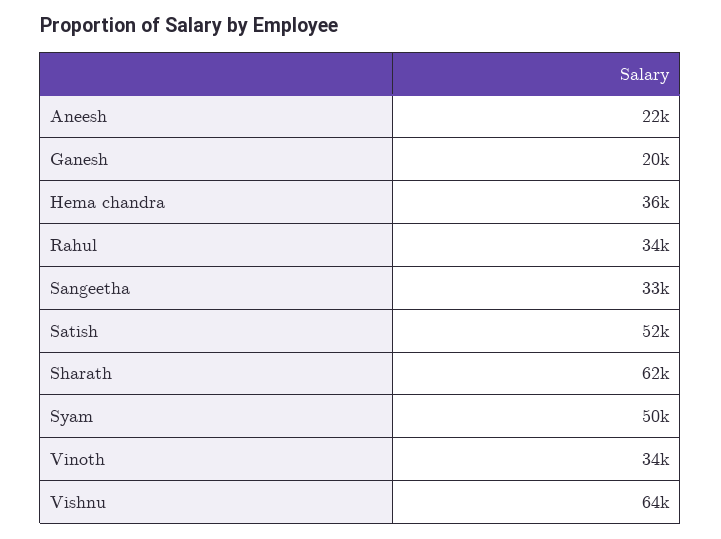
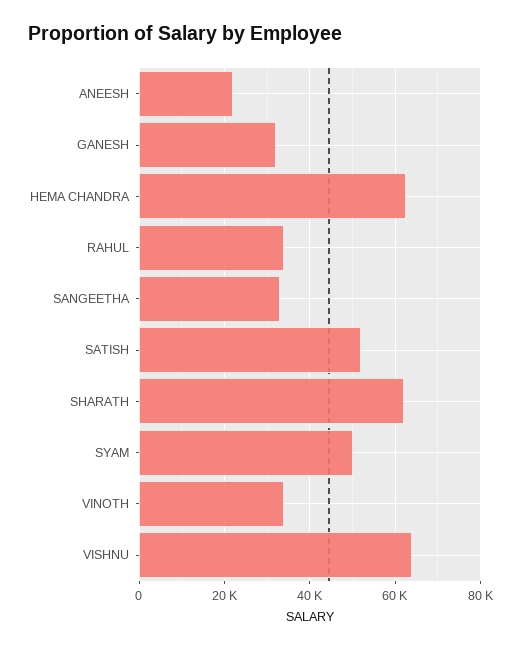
Ganesh: 20000 -> 32000
Hema chandra: 36000 -> 62000

